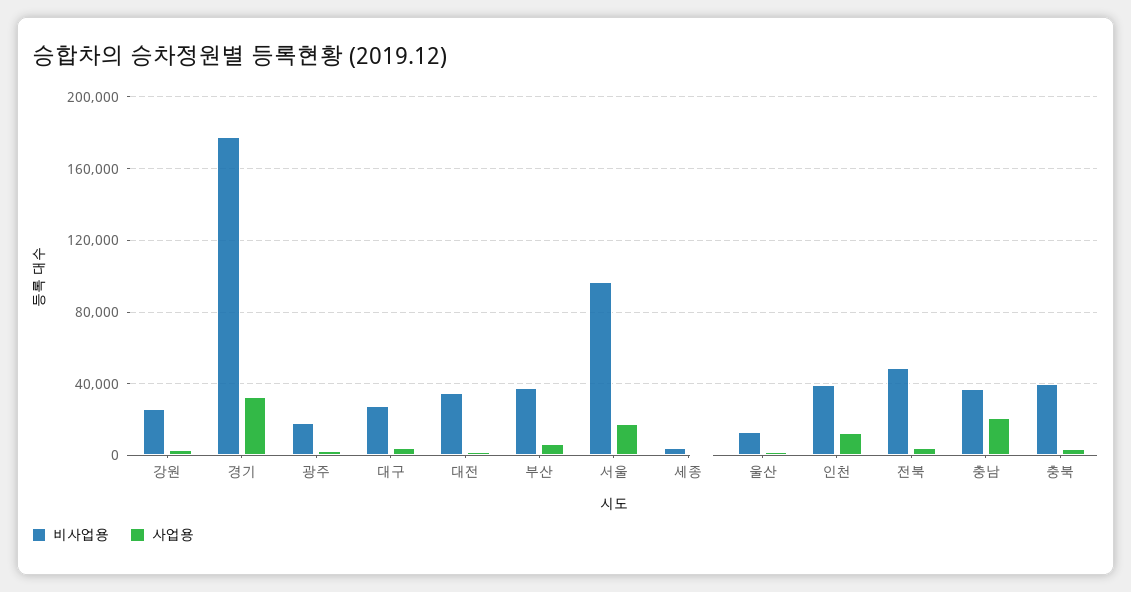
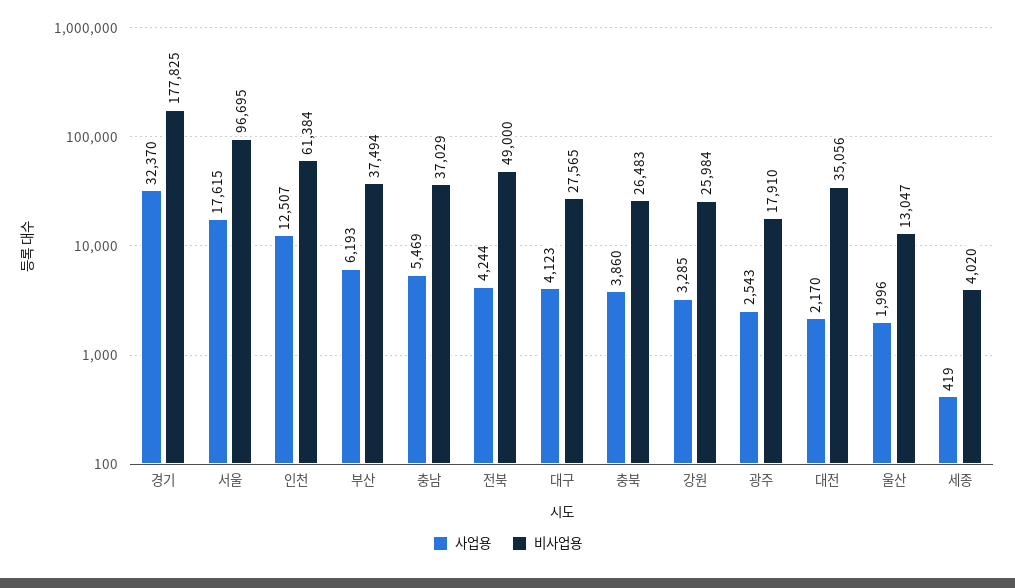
비사업용, 인천: 40000 -> 61384
사업용, 충남: 20000 -> 5469
비사업용, 충북: 40000 -> 26483

